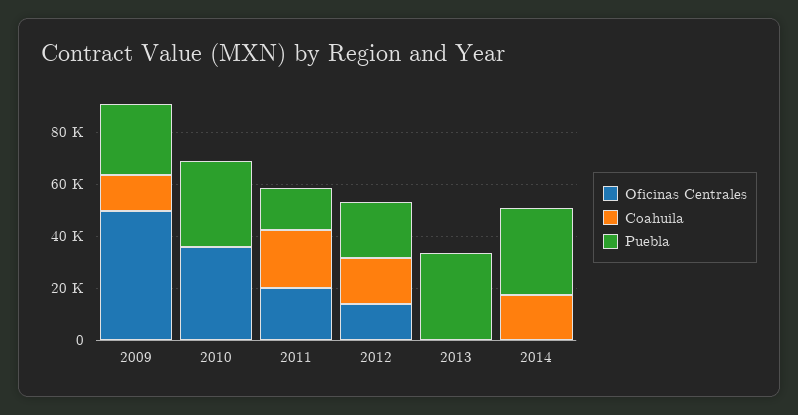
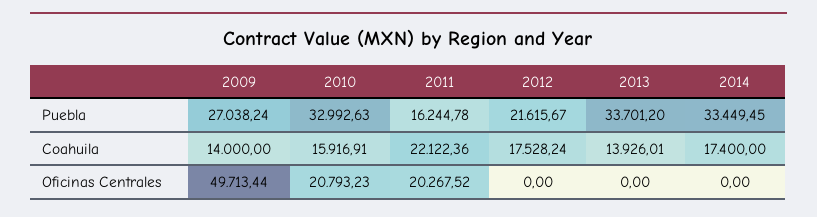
Oficinas Centrales, 2010: 35000 -> 20793.23
Coahuila, 2010: 0 -> 15916.91
Oficinas Centrales, 2012: 15000 -> 0
Coahuila, 2013: 0 -> 13926.01

